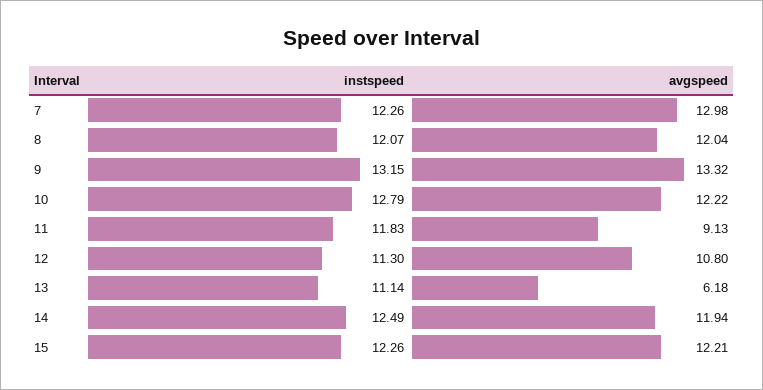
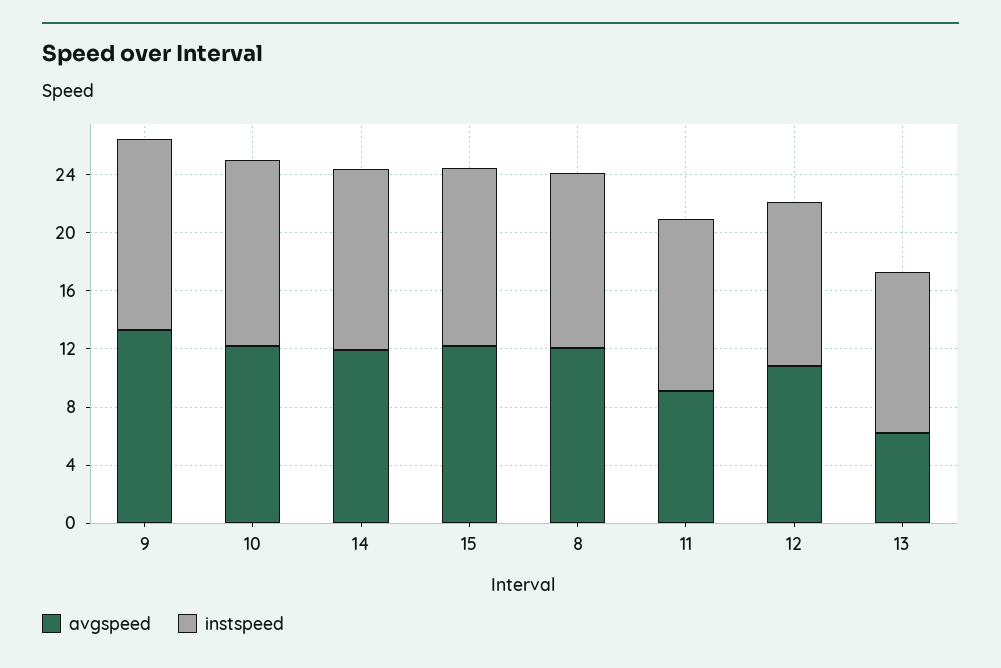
instspeed, 7: 12.26 -> none
avgspeed, 7: 12.98 -> none

